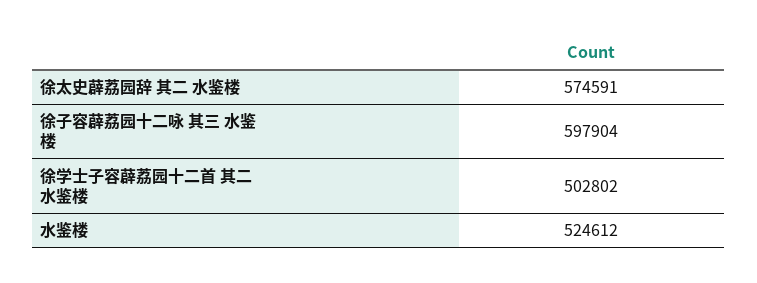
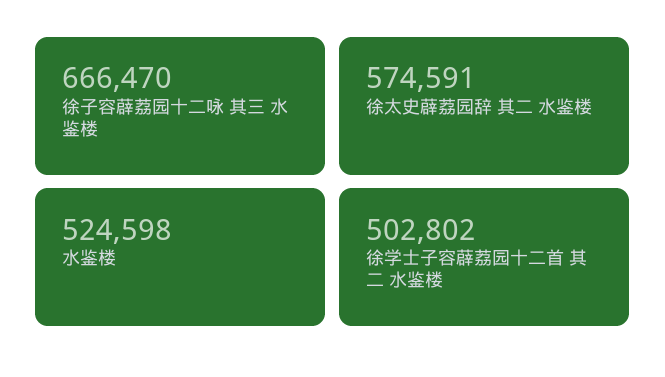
徐子容薜荔园十二咏 其三 水鉴楼: 597904 -> 666470
水鉴楼: 524612 -> 524598

